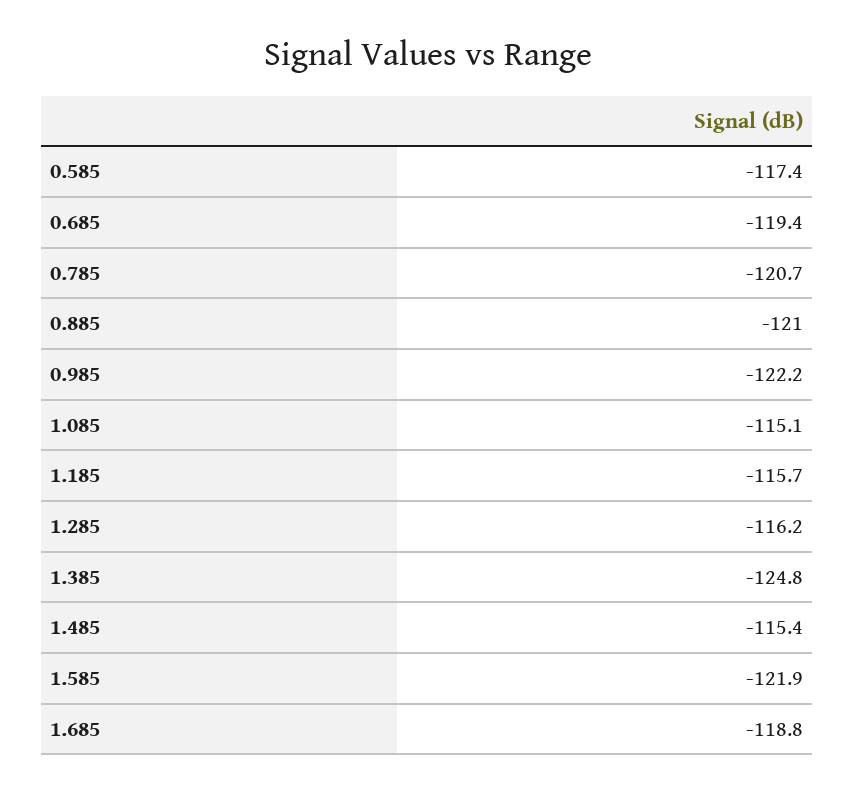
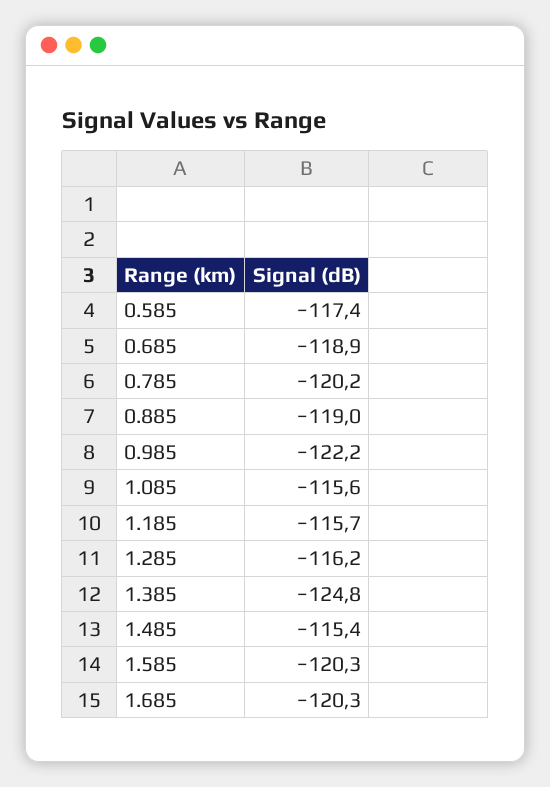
0.685: -119.4 -> -118.9
0.785: -120.7 -> -120.2
0.885: -121 -> -119
1.085: -115.1 -> -115.6
1.585: -121.9 -> -120.3
1.685: -118.8 -> -120.3

